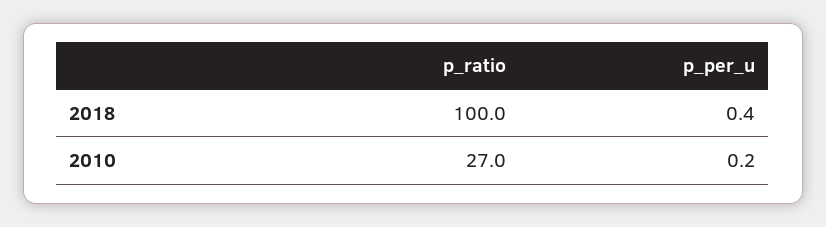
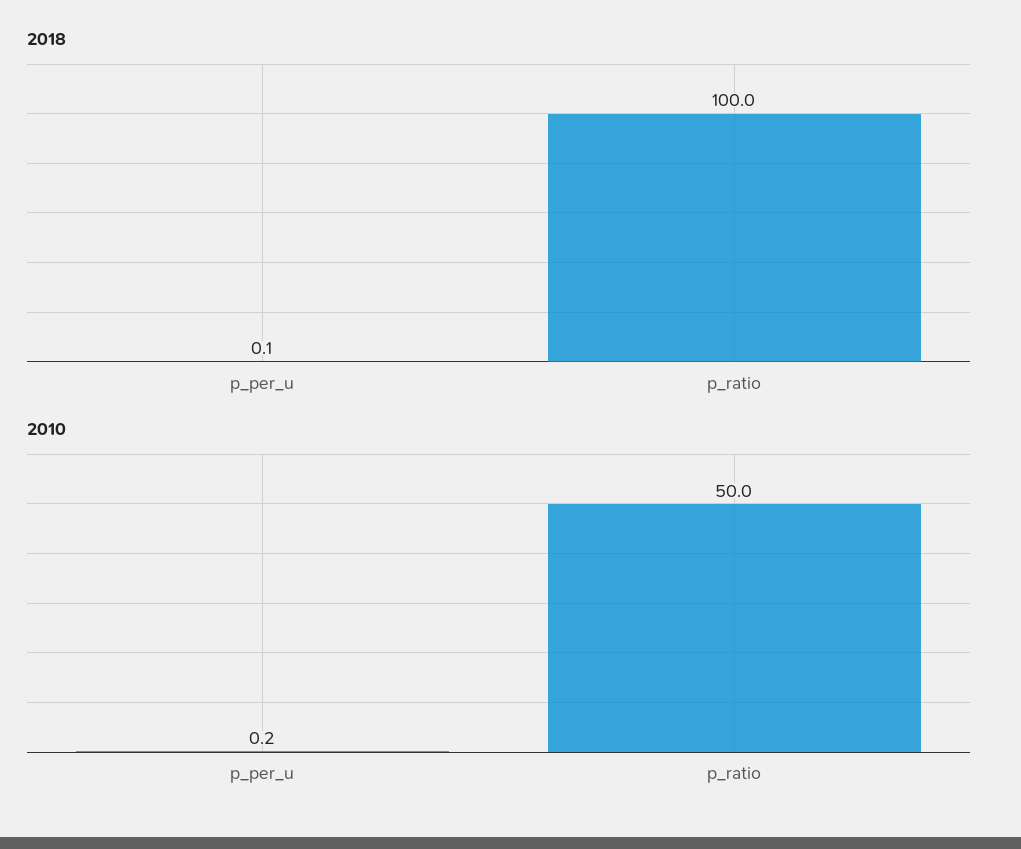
2018, p_per_u: 0.4 -> 0.1
2010, p_ratio: 27 -> 50

